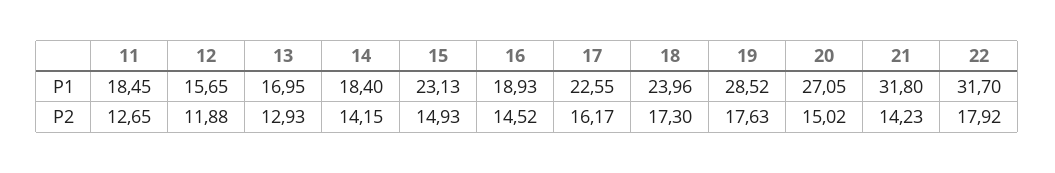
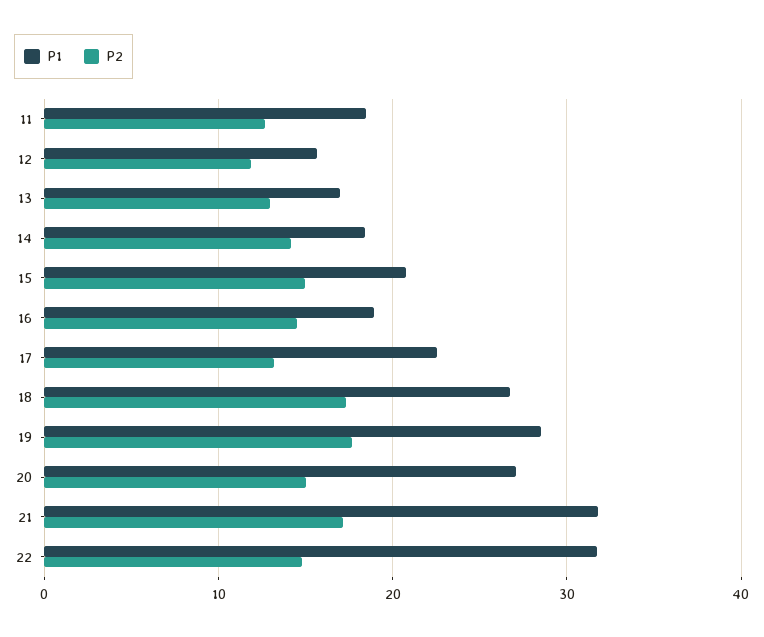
P1, 15: 23.13 -> 21
P1, 18: 23.96 -> 27
P2, 17: 16.17 -> 13
P2, 21: 14.23 -> 17
P2, 22: 17.92 -> 15

